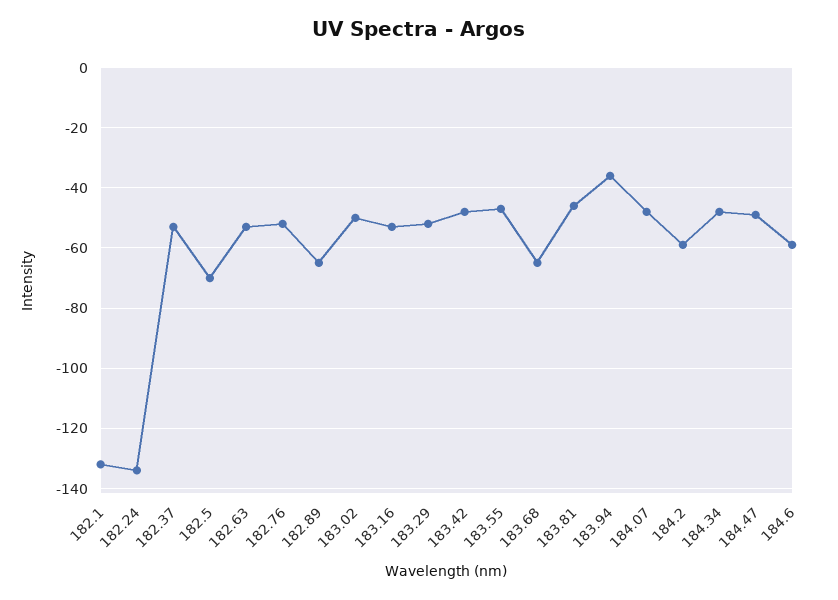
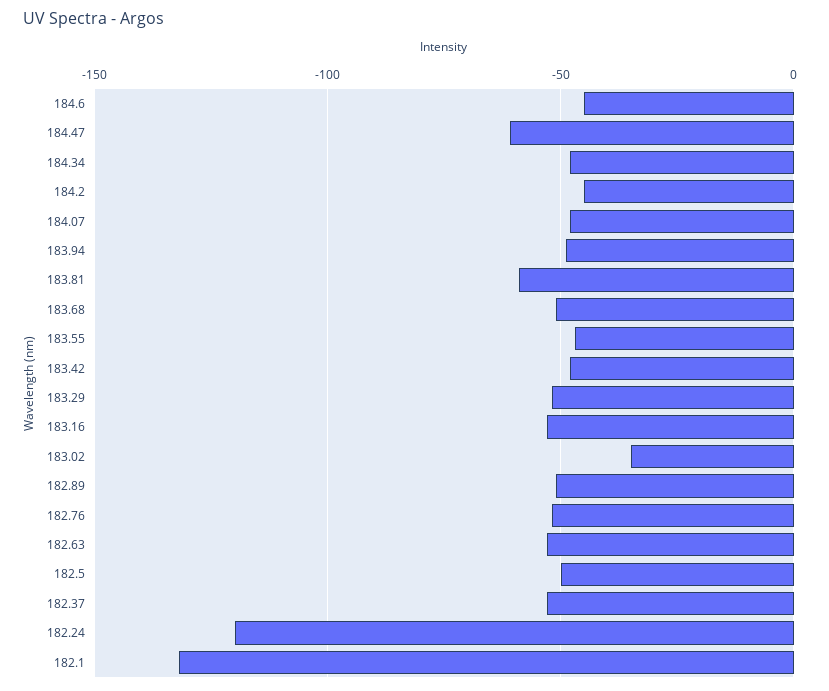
182.24: -135 -> -120
182.5: -70 -> -50
182.89: -65 -> -50
183.02: -50 -> -35
183.68: -65 -> -50
183.81: -45 -> -60
183.94: -35 -> -50
184.2: -60 -> -45
184.47: -50 -> -60
184.6: -60 -> -45

